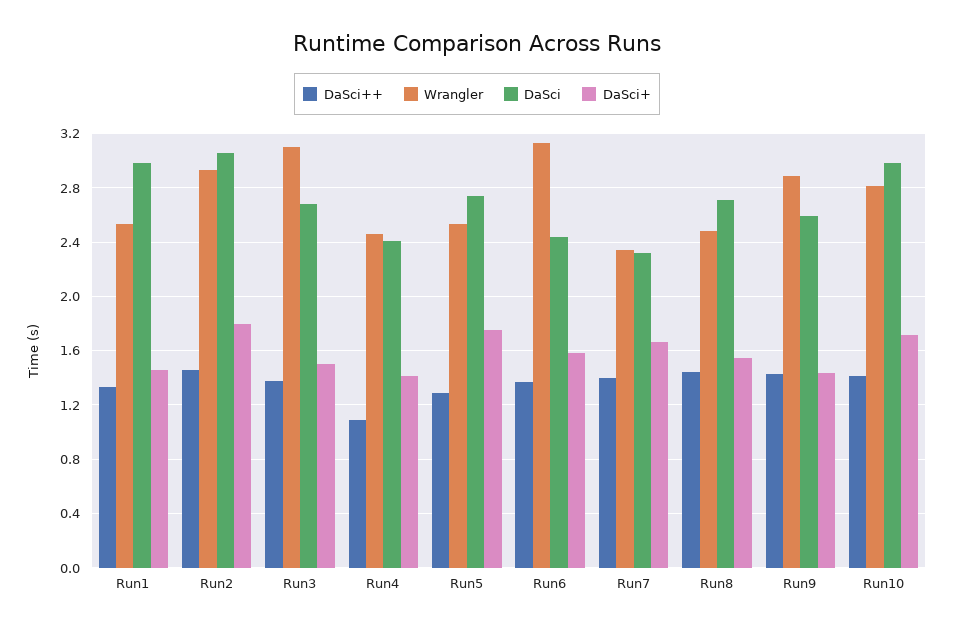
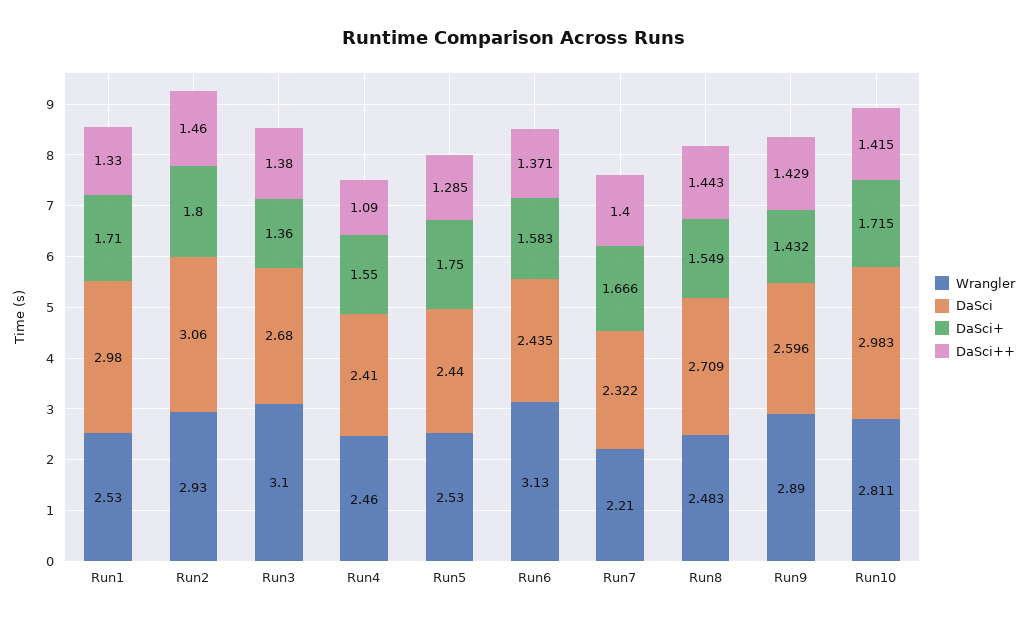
DaSci+, Run1: 1.45 -> 1.71
DaSci+, Run3: 1.5 -> 1.36
DaSci+, Run4: 1.4 -> 1.55
DaSci, Run5: 2.75 -> 2.44
Wrangler, Run7: 2.35 -> 2.21

